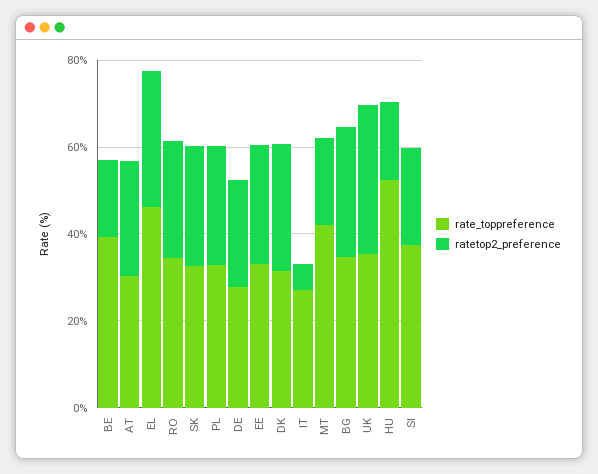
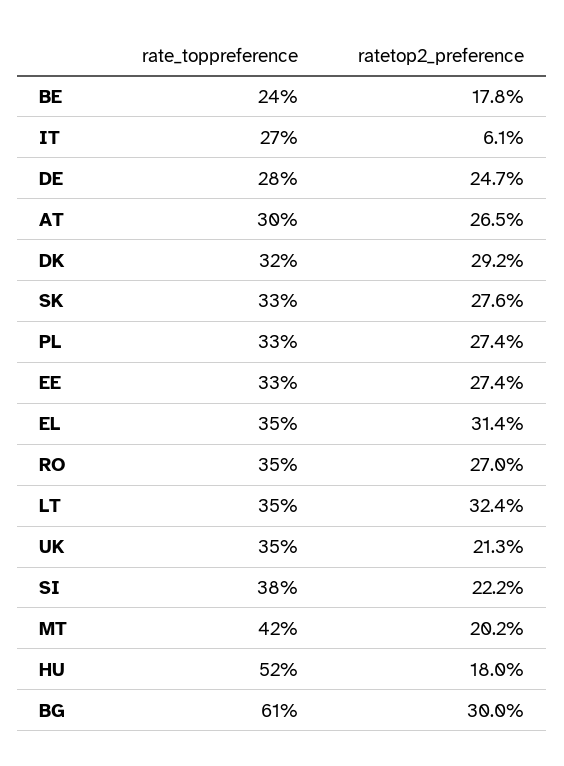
rate_toppreference, BE: 40 -> 24
rate_toppreference, EL: 45 -> 35
rate_toppreference, BG: 35 -> 61
ratetop2_preference, UK: 35 -> 21.3
rate_toppreference, LT: none -> 35
ratetop2_preference, LT: none -> 32.4

